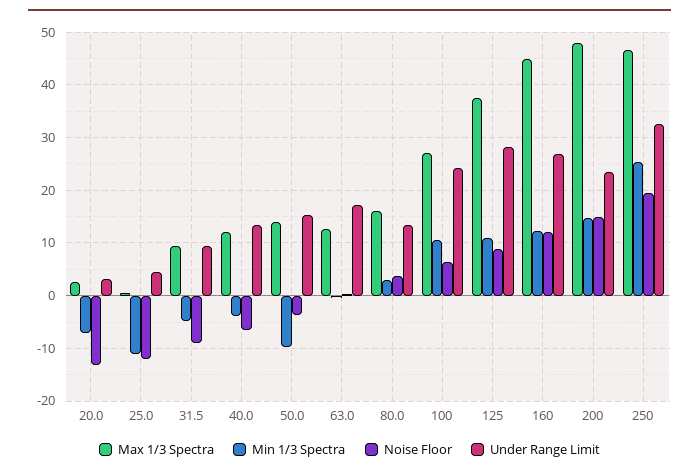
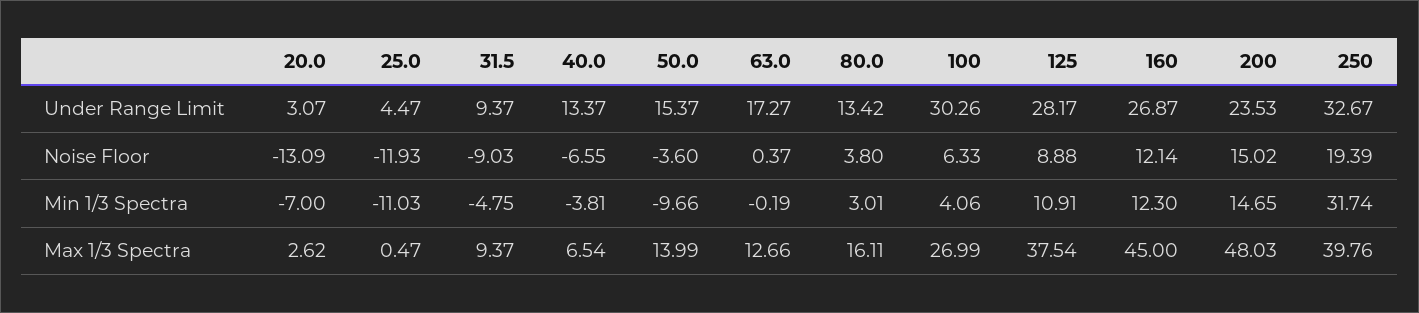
Max 1/3 Spectra, 40.0: 12 -> 6.54
Min 1/3 Spectra, 100: 10 -> 4.06
Under Range Limit, 100: 24 -> 30.26
Max 1/3 Spectra, 250: 46 -> 39.76
Min 1/3 Spectra, 250: 26 -> 31.74

